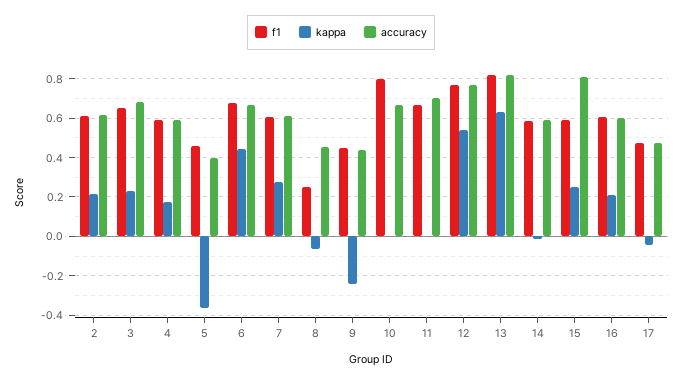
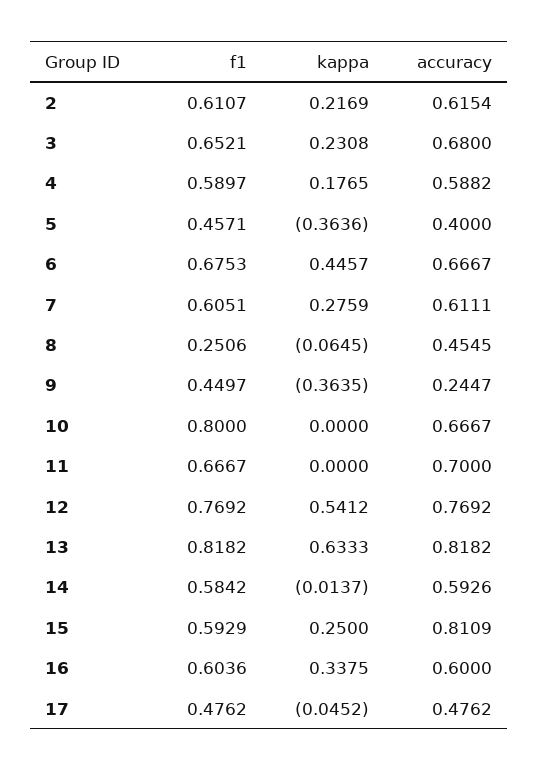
kappa, 9: -0.25 -> -0.3635
accuracy, 9: 0.45 -> 0.2447
kappa, 16: 0.2 -> 0.3375

